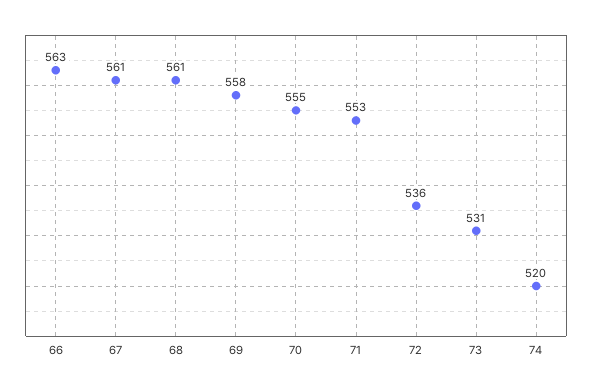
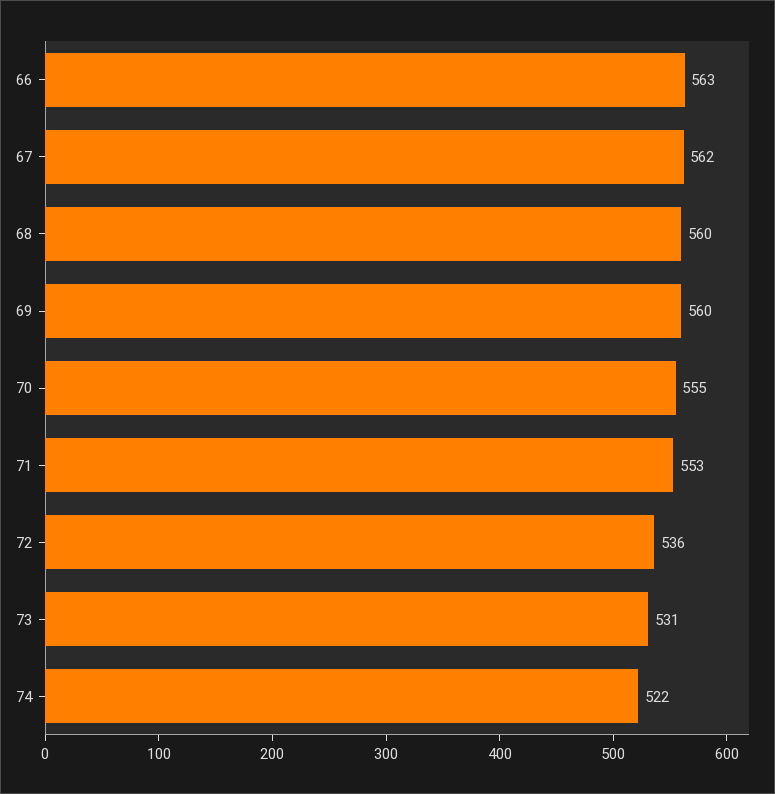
67: 561 -> 562
68: 561 -> 560
69: 558 -> 560
74: 520 -> 522

